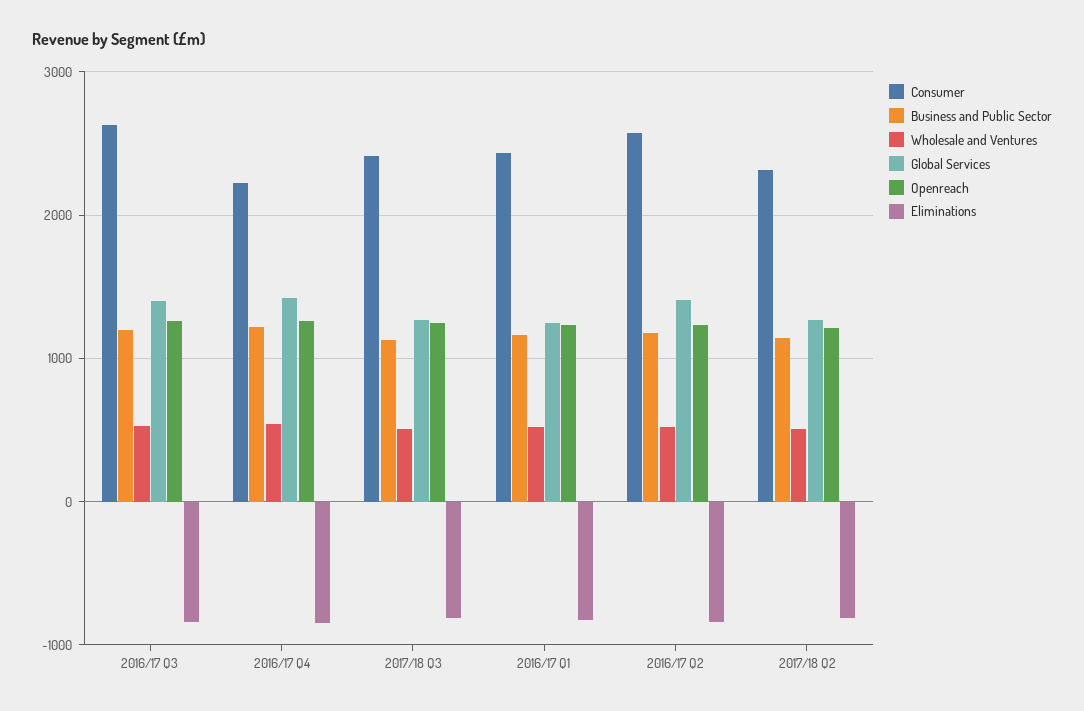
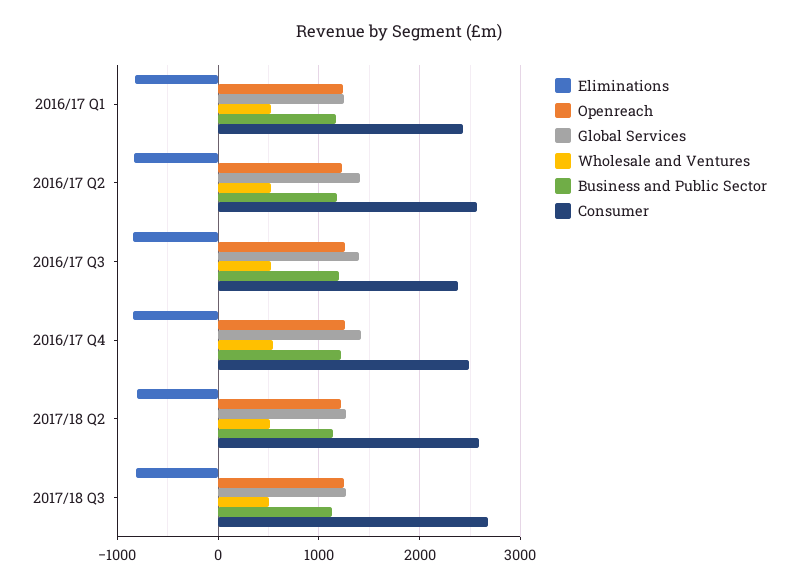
Consumer, 2016/17 Q3: 2600 -> 2400
Consumer, 2016/17 Q4: 2200 -> 2500
Consumer, 2017/18 Q3: 2400 -> 2700
Consumer, 2017/18 Q2: 2300 -> 2600

